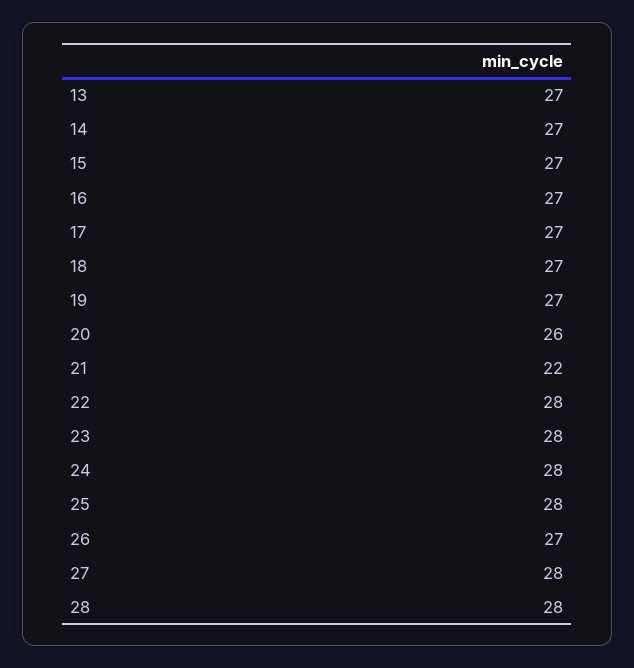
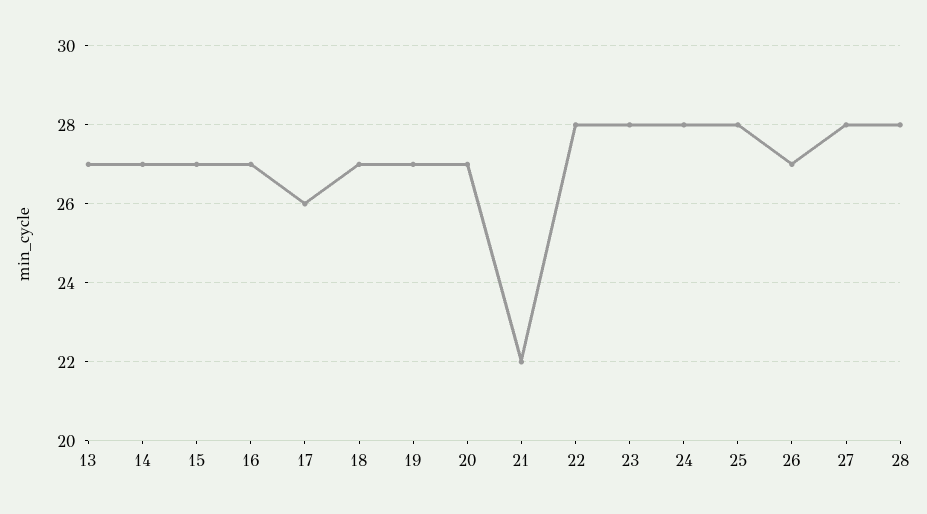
17: 27 -> 26
20: 26 -> 27

